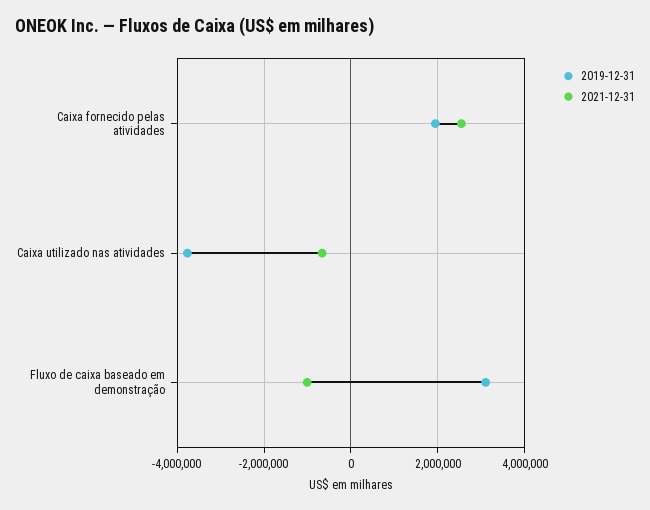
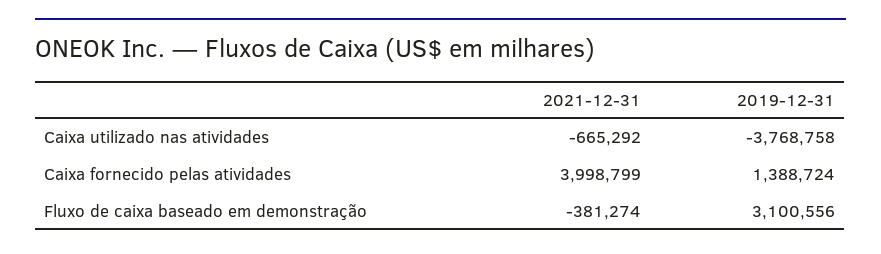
2019-12-31, Caixa fornecido pelas atividades: 2000000 -> 1388724
2021-12-31, Caixa fornecido pelas atividades: 2600000 -> 3998799
2021-12-31, Fluxo de caixa baseado em demonstração: -1000000 -> -381274

